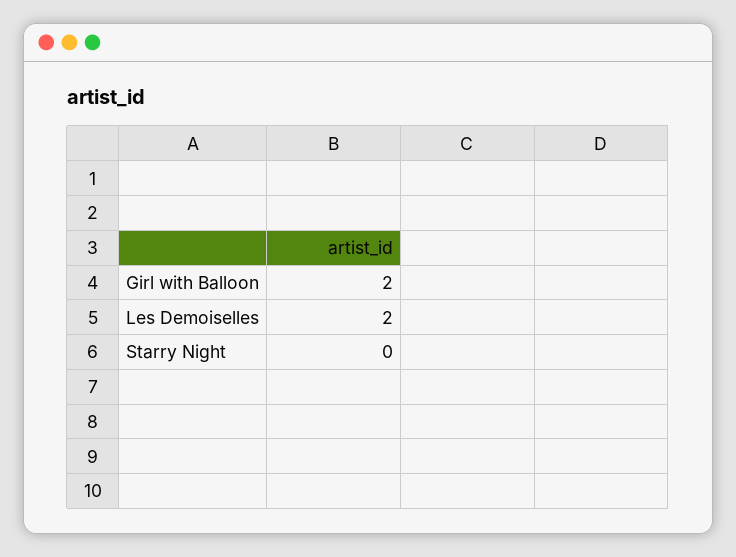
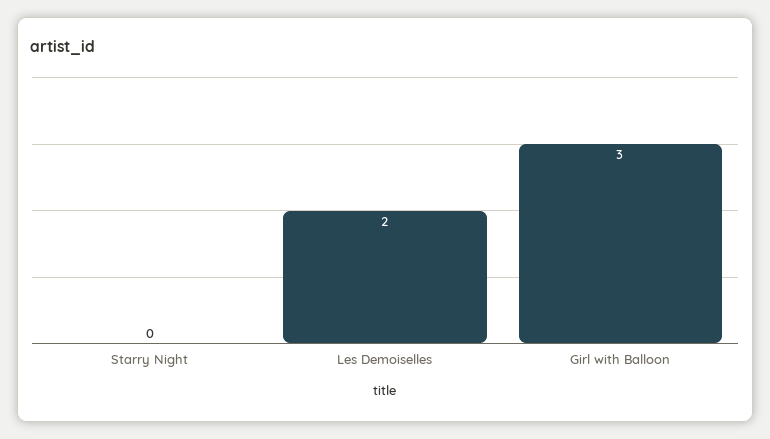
Girl with Balloon: 2 -> 3

